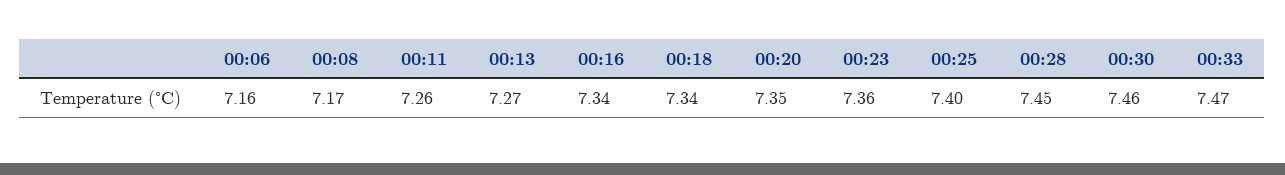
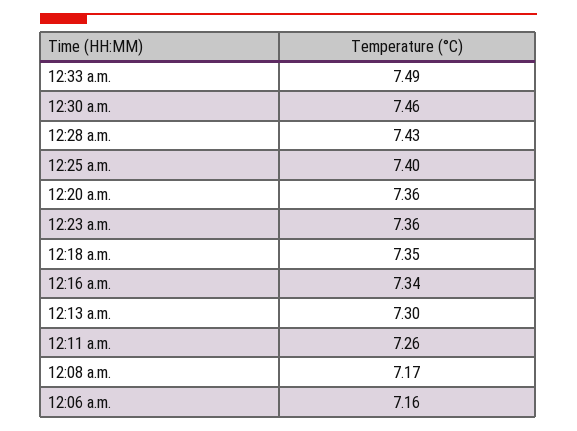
00:13: 7.27 -> 7.3
00:18: 7.34 -> 7.35
00:20: 7.35 -> 7.36
00:28: 7.45 -> 7.43
00:33: 7.47 -> 7.49

